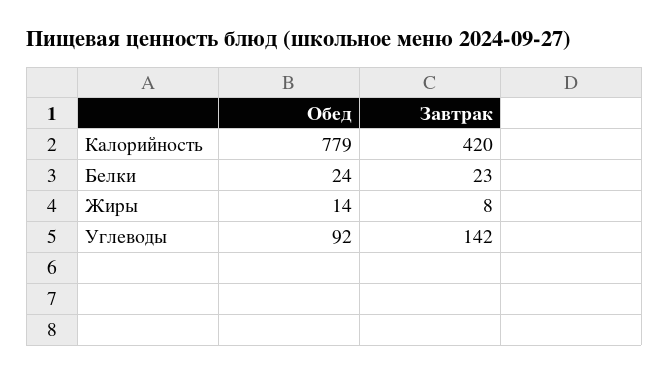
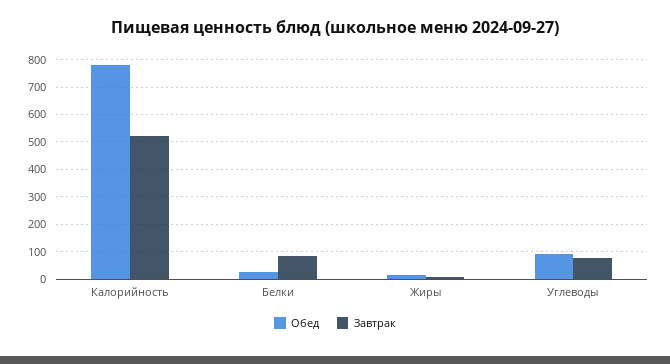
Завтрак, Калорийность: 420 -> 525
Завтрак, Белки: 23 -> 75
Завтрак, Углеводы: 142 -> 75

